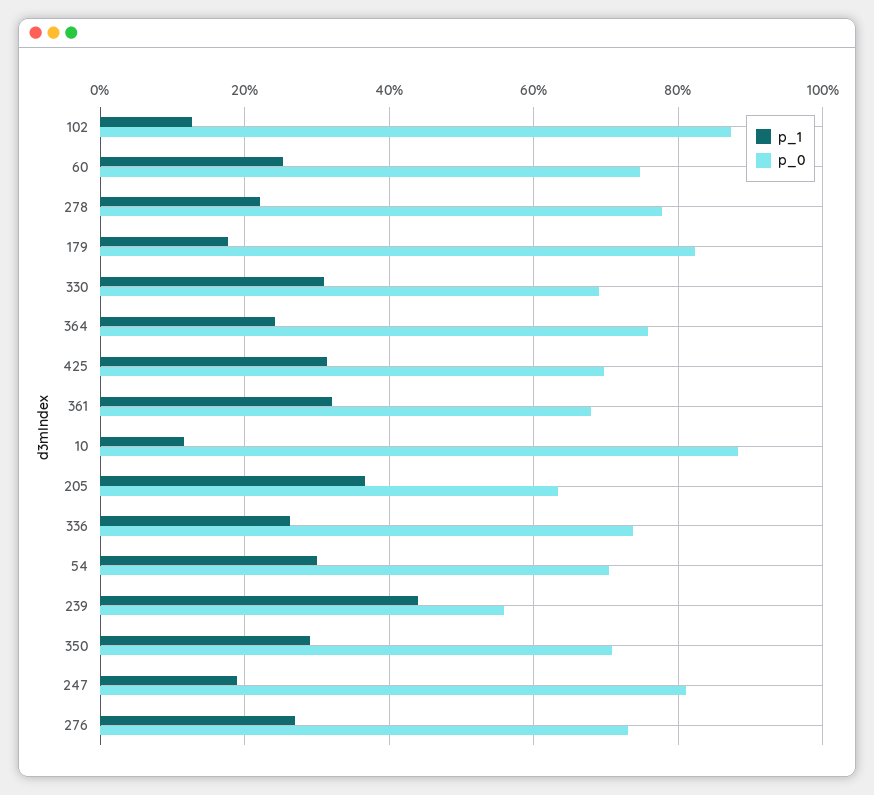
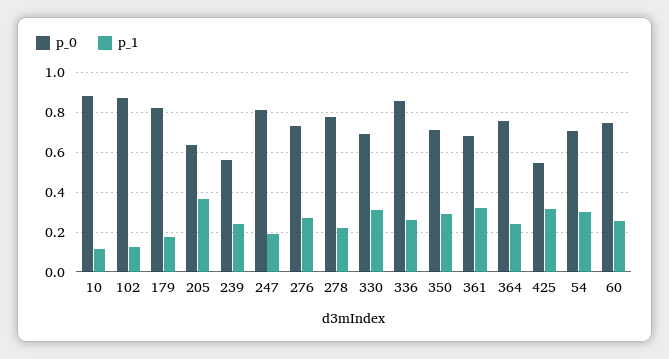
p_0, 425: 0.7 -> 0.55
p_0, 336: 0.74 -> 0.85
p_1, 239: 0.44 -> 0.25

